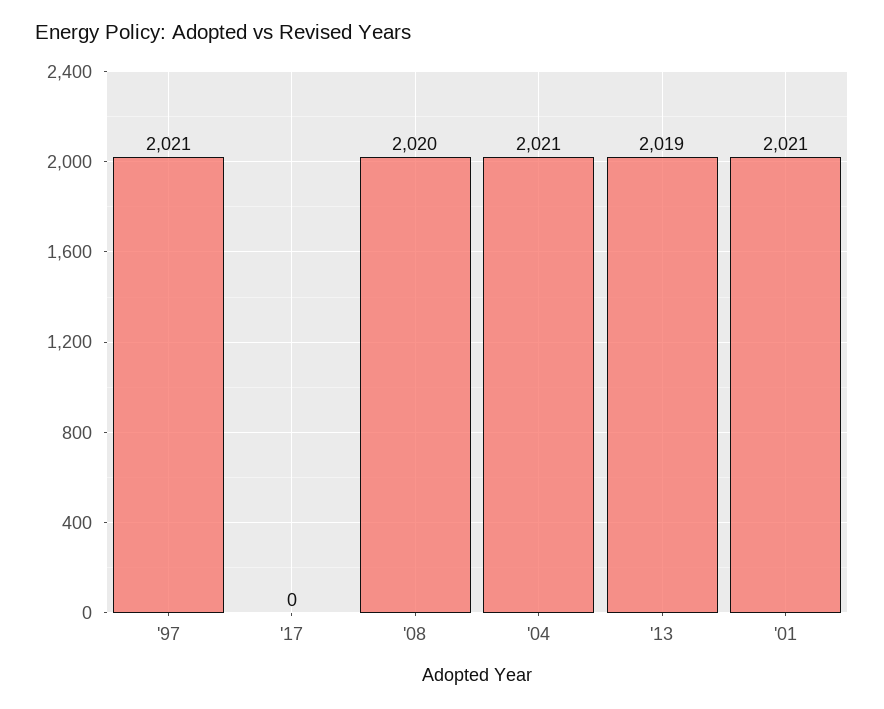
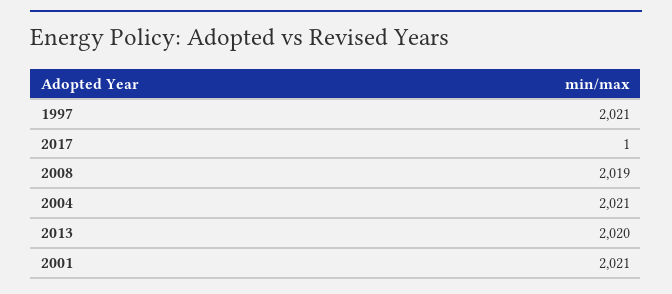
'17: 0 -> 1
'08: 2020 -> 2019
'13: 2019 -> 2020

